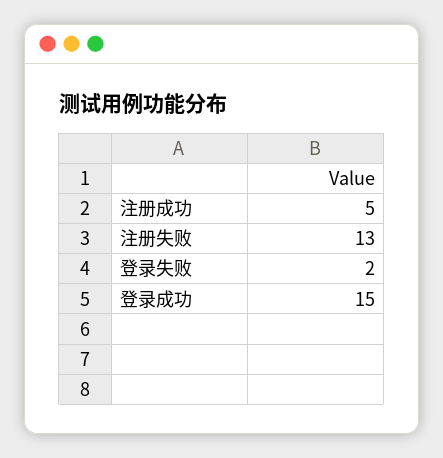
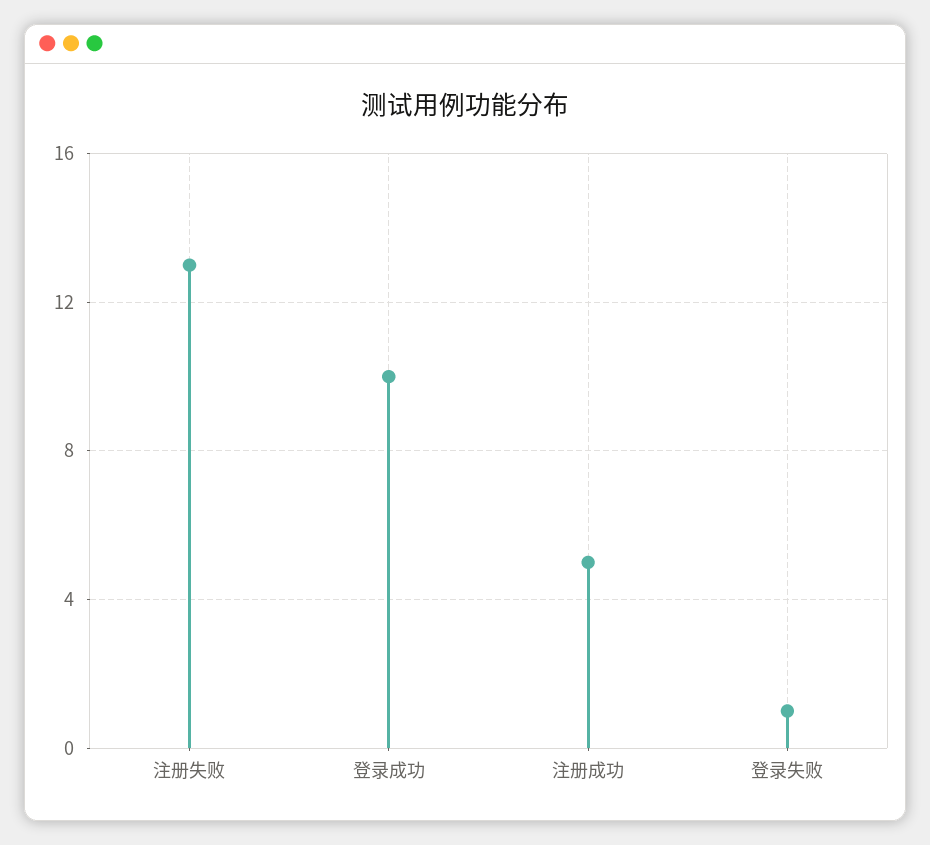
登录失败: 2 -> 1
登录成功: 15 -> 10

